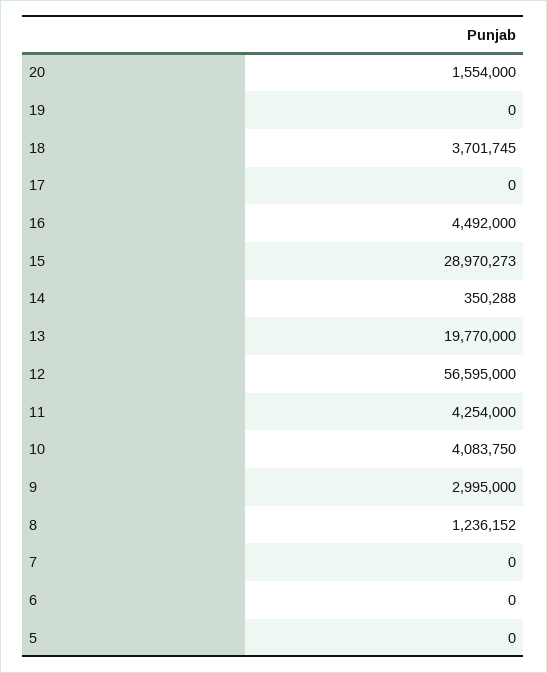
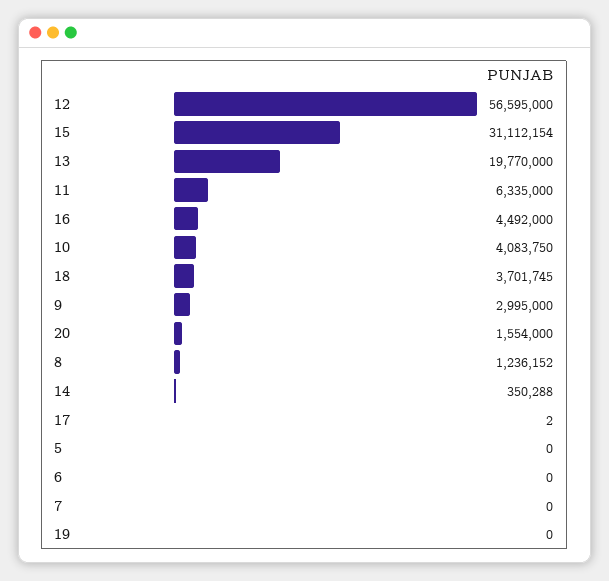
17: 0 -> 2
15: 28970273 -> 31112154
11: 4254000 -> 6335000

